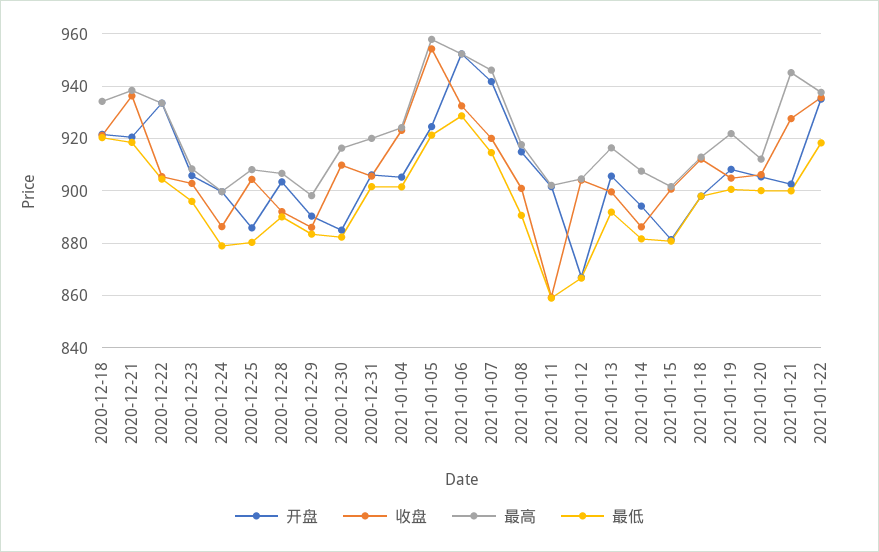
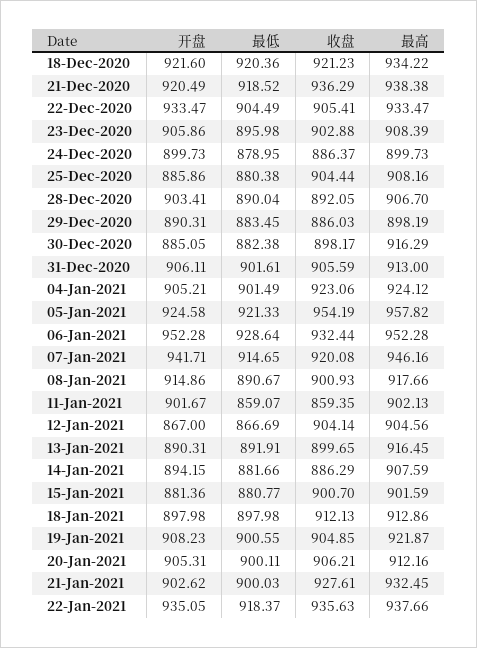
收盘, 2020-12-30: 910 -> 898.17
最高, 2020-12-31: 920 -> 913
开盘, 2021-01-13: 905 -> 890.31
最高, 2021-01-21: 945 -> 932.45

